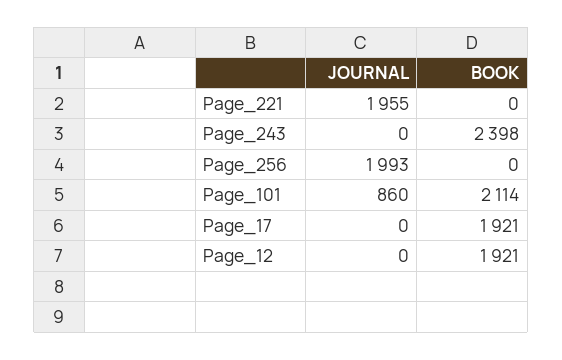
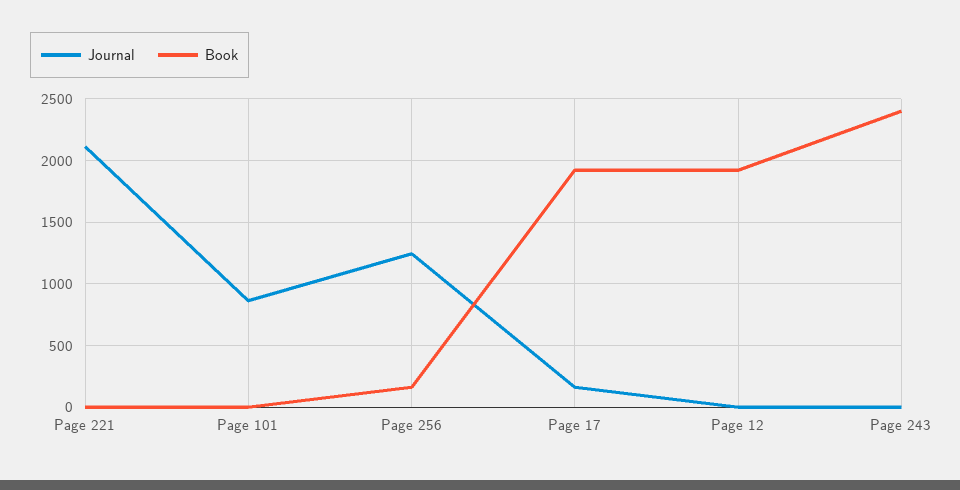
JOURNAL, Page_221: 1955 -> 2100
JOURNAL, Page_256: 1993 -> 1250
BOOK, Page_256: 0 -> 150
BOOK, Page_101: 2114 -> 0
JOURNAL, Page_17: 0 -> 150

